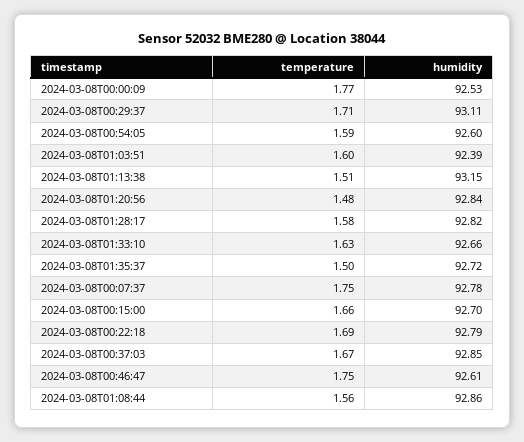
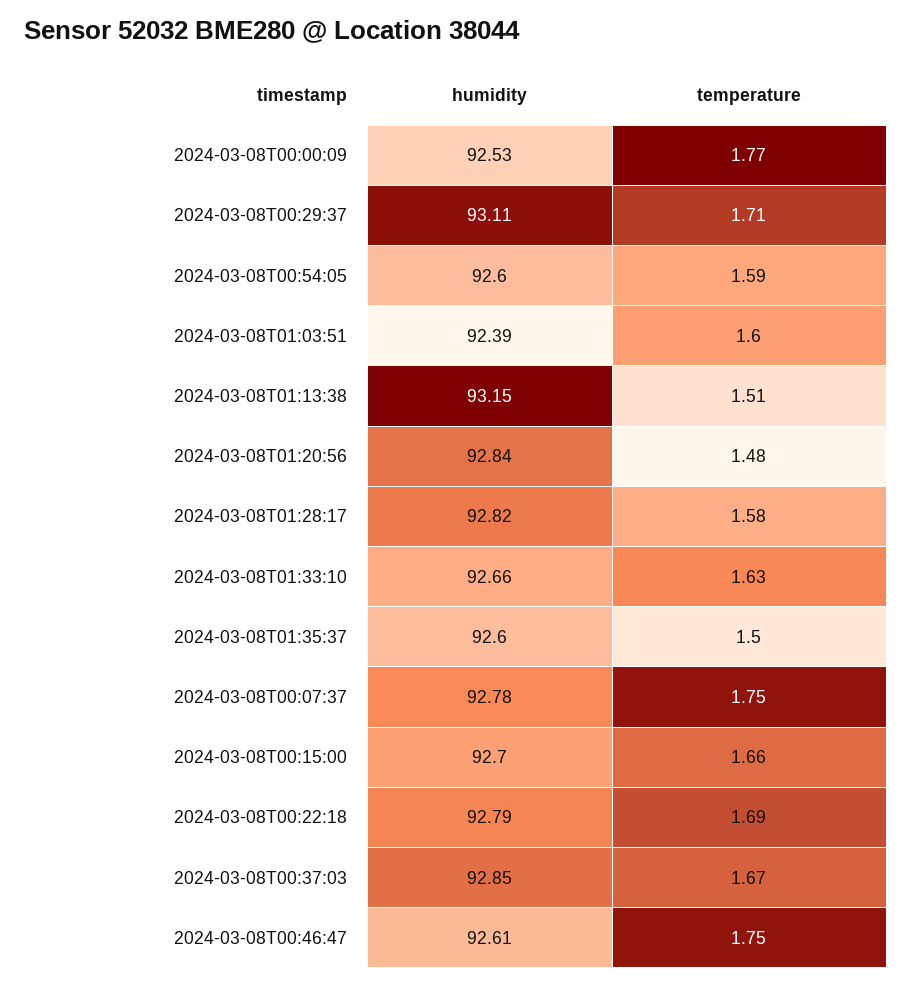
humidity, 2024-03-08T01:35:37: 92.72 -> 92.6
temperature, 2024-03-08T01:08:44: 1.56 -> none
humidity, 2024-03-08T01:08:44: 92.86 -> none

